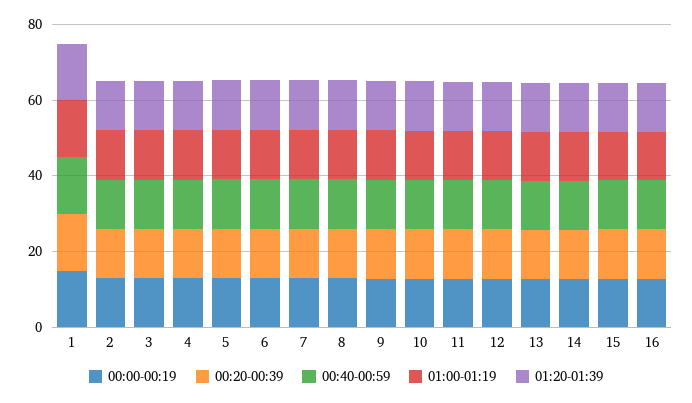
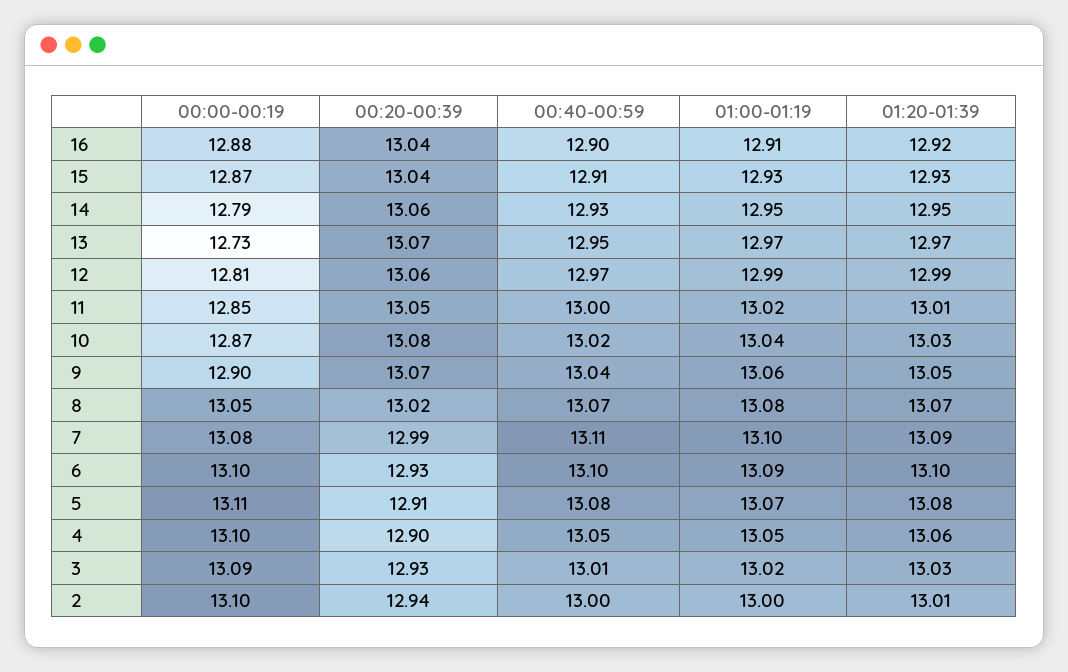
00:00-00:19, 1: 15 -> none
00:20-00:39, 1: 15 -> none
00:40-00:59, 1: 15 -> none
01:00-01:19, 1: 15 -> none
01:20-01:39, 1: 15 -> none

